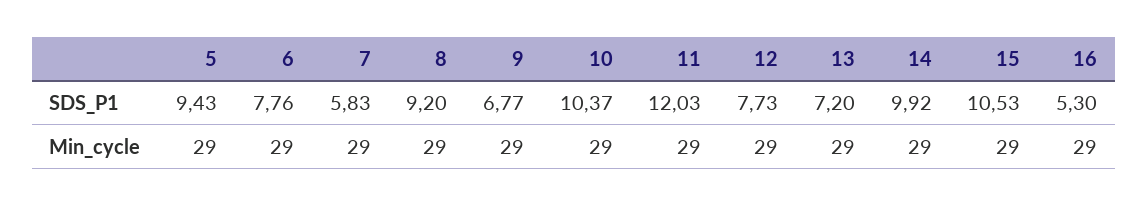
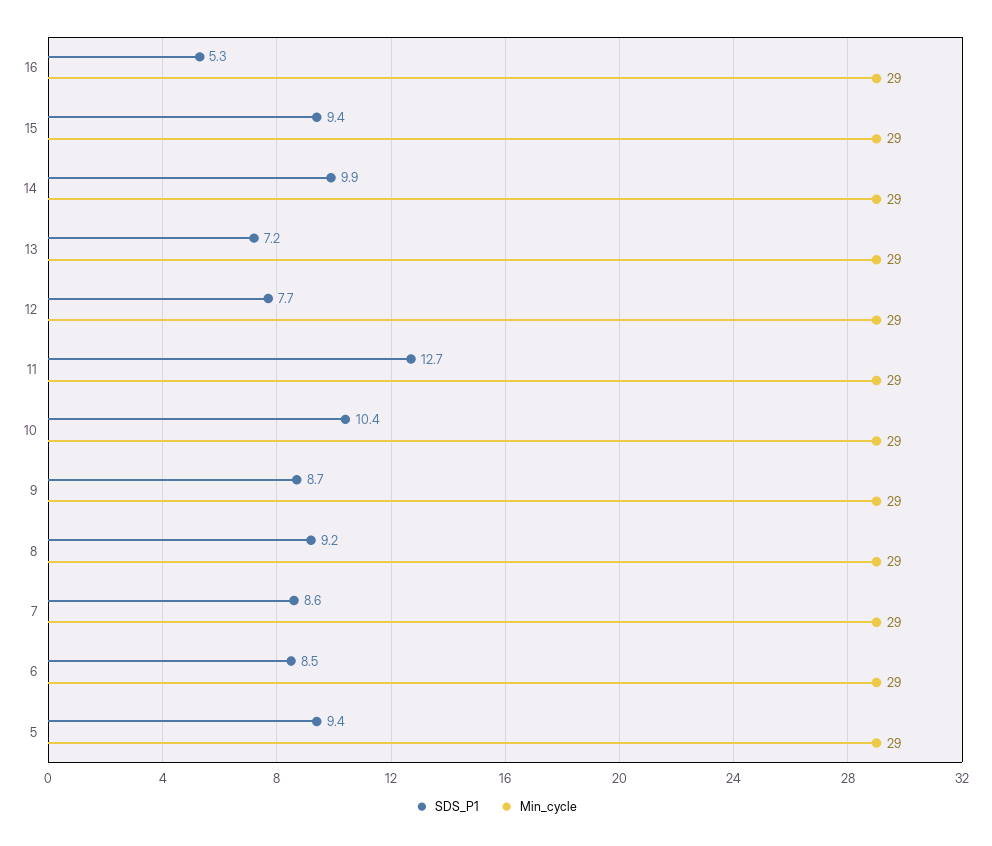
SDS_P1, 6: 7.76 -> 8.5
SDS_P1, 7: 5.83 -> 8.6
SDS_P1, 9: 6.77 -> 8.7
SDS_P1, 11: 12.03 -> 12.7
SDS_P1, 15: 10.53 -> 9.4

